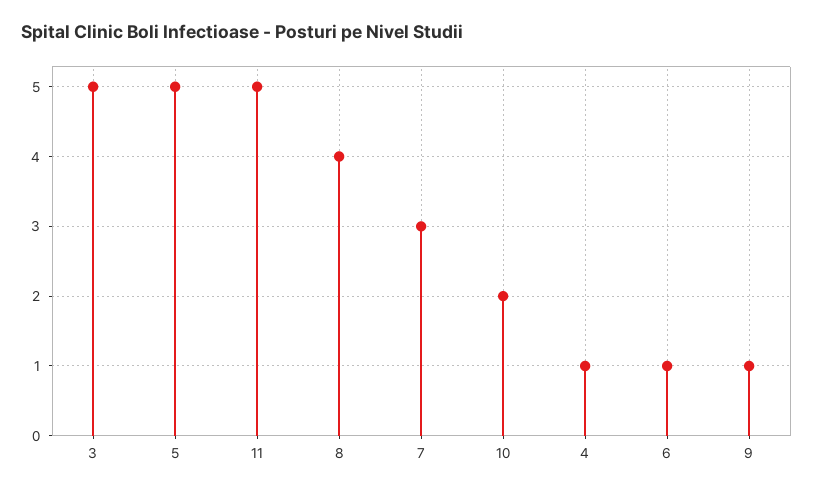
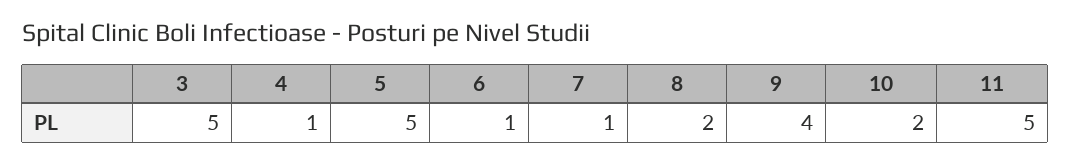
8: 4 -> 2
7: 3 -> 1
9: 1 -> 4

